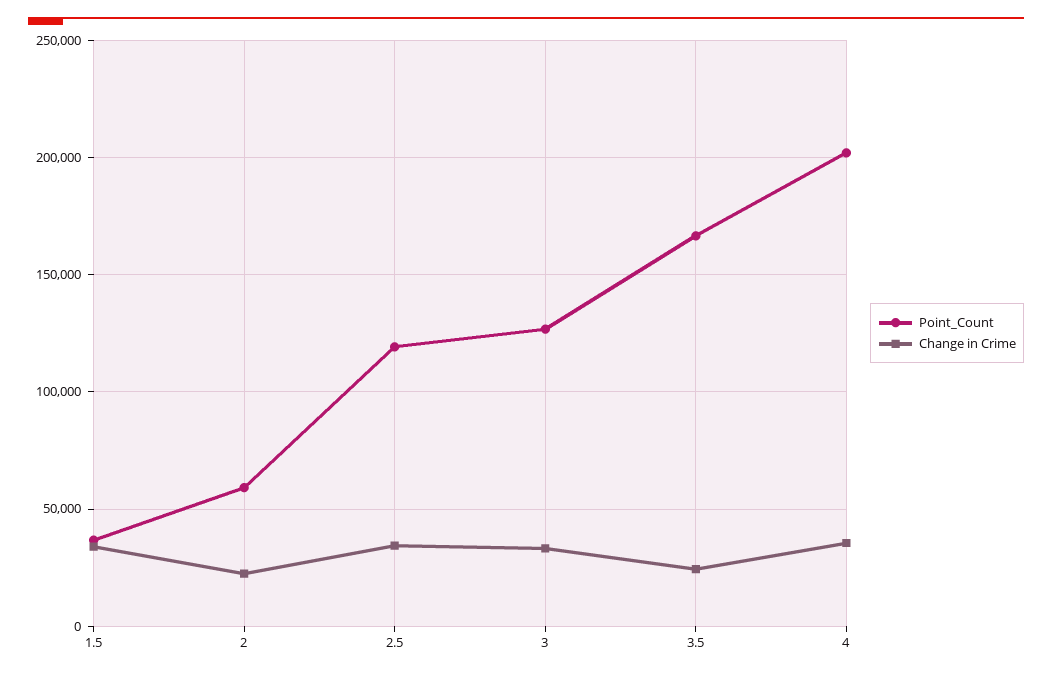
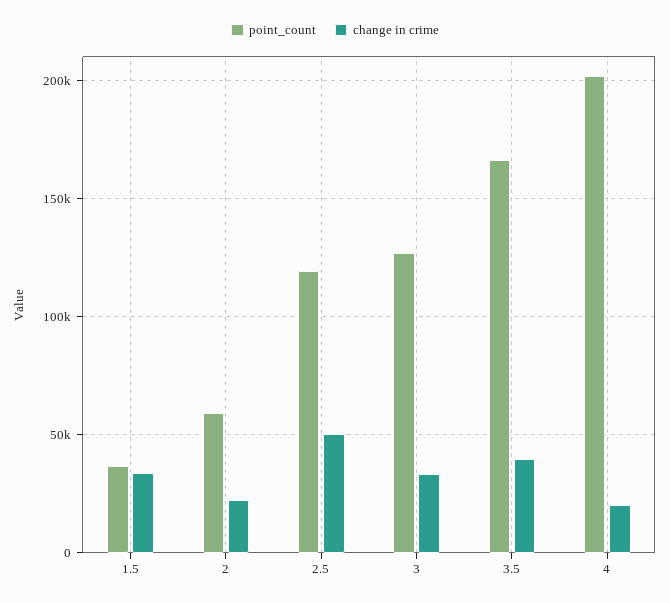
Change in Crime, 2.5: 35000 -> 50000
Change in Crime, 3.5: 25000 -> 40000
Change in Crime, 4: 35000 -> 20000

